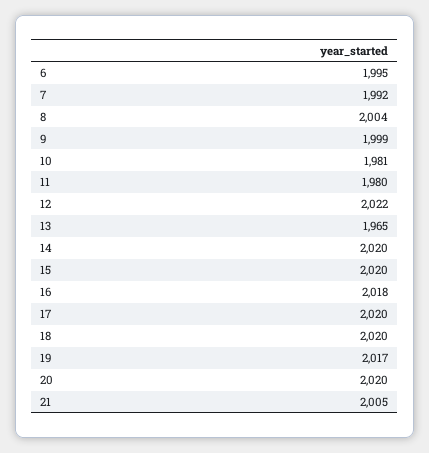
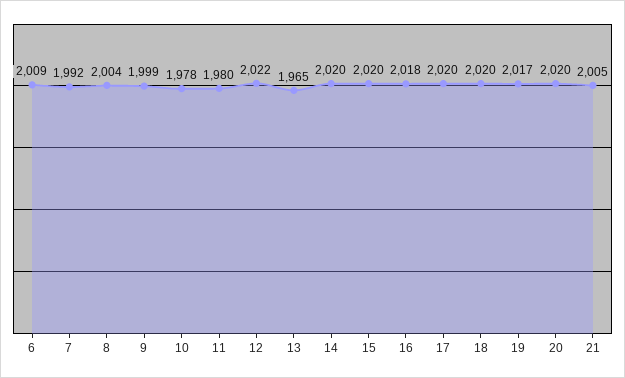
6: 1995 -> 2009
10: 1981 -> 1978

